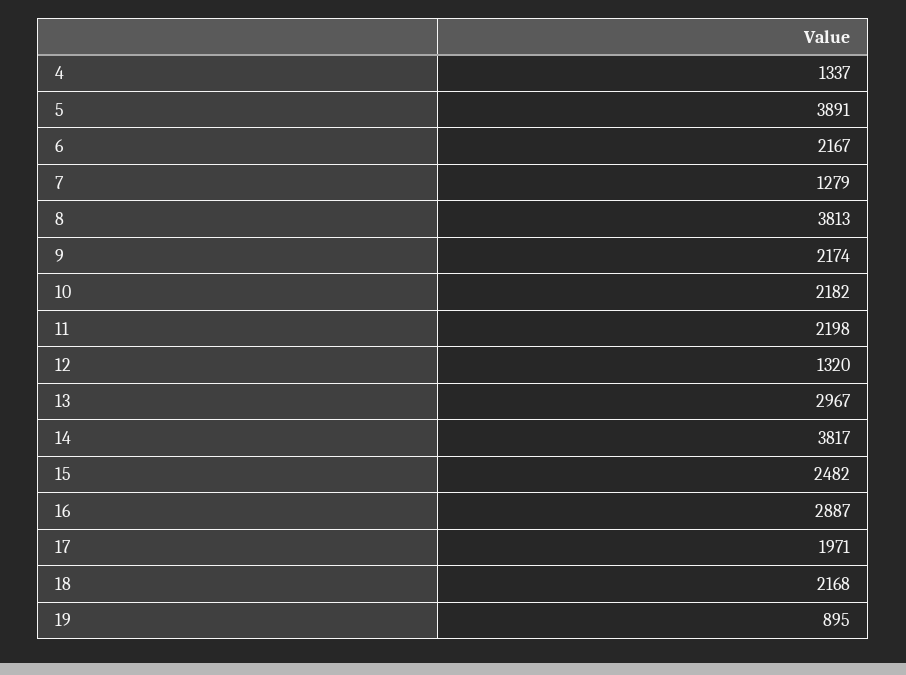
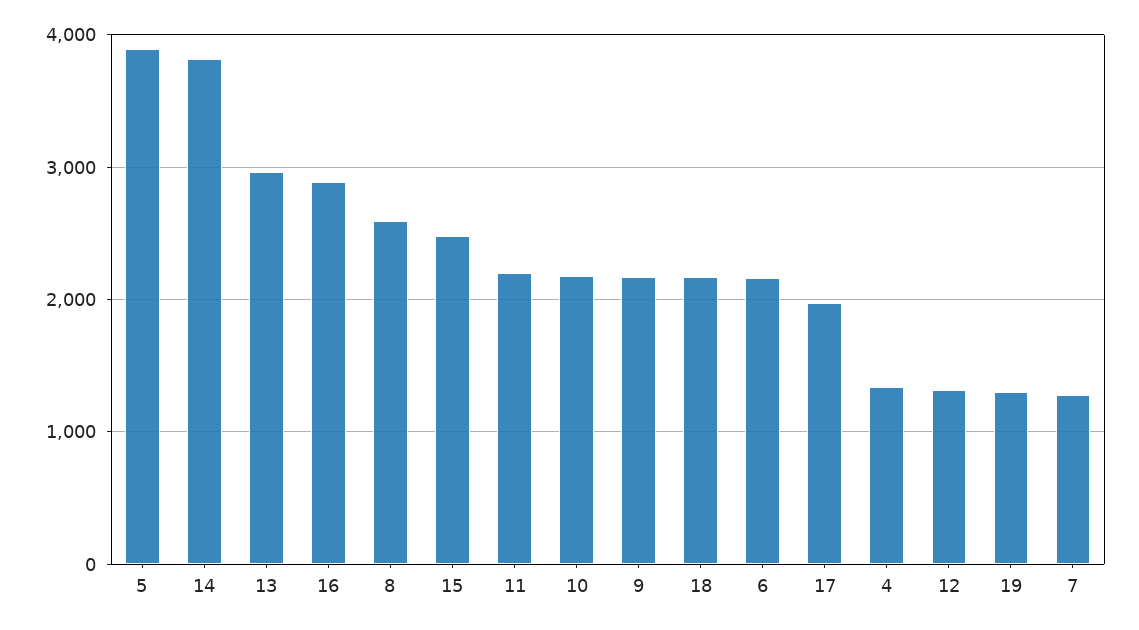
8: 3813 -> 2600
19: 895 -> 1300

